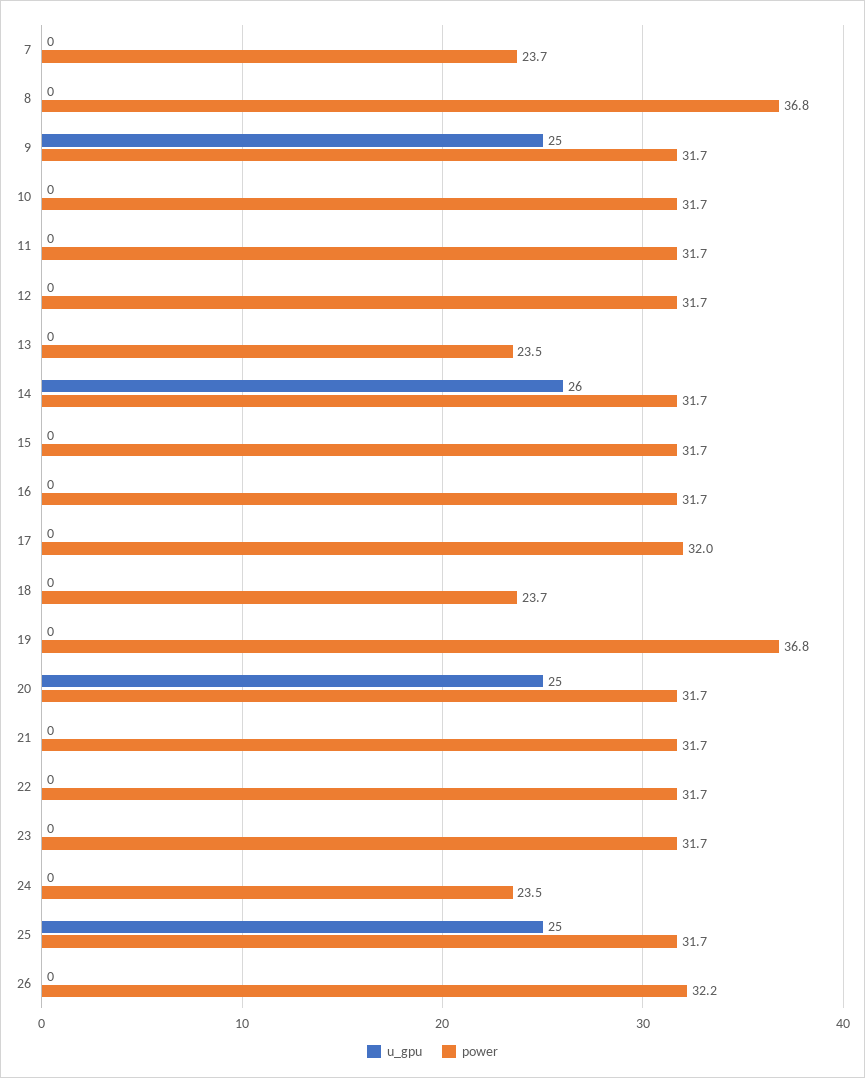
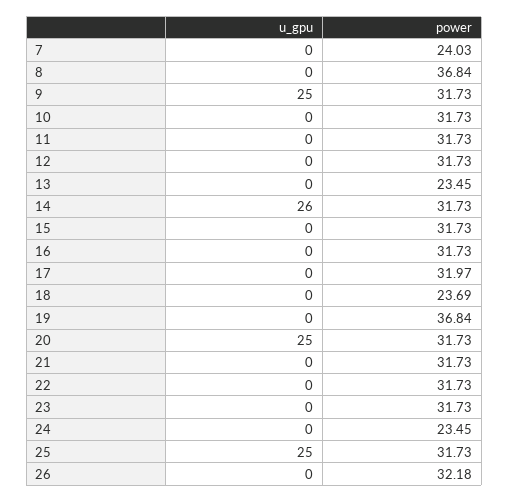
power, 7: 23.7 -> 24.03

